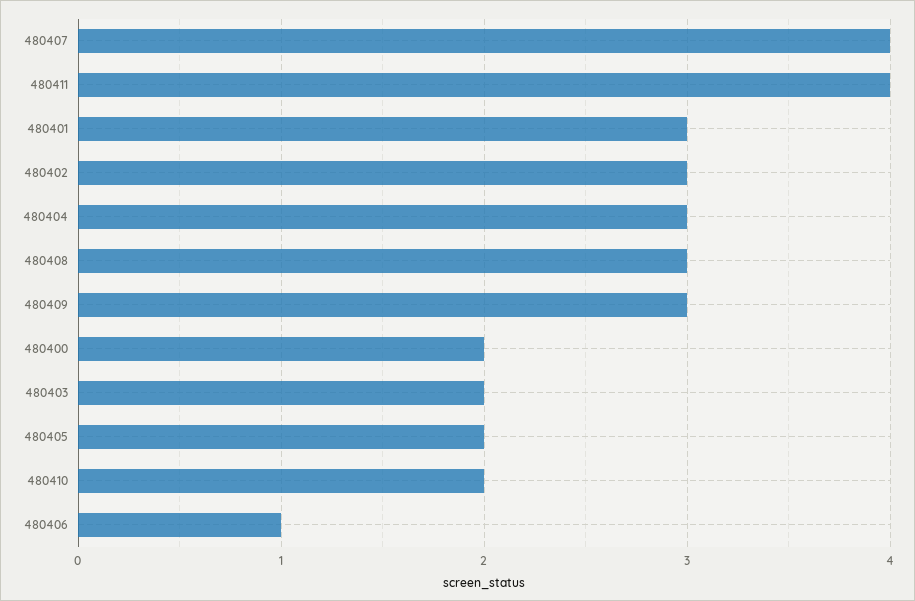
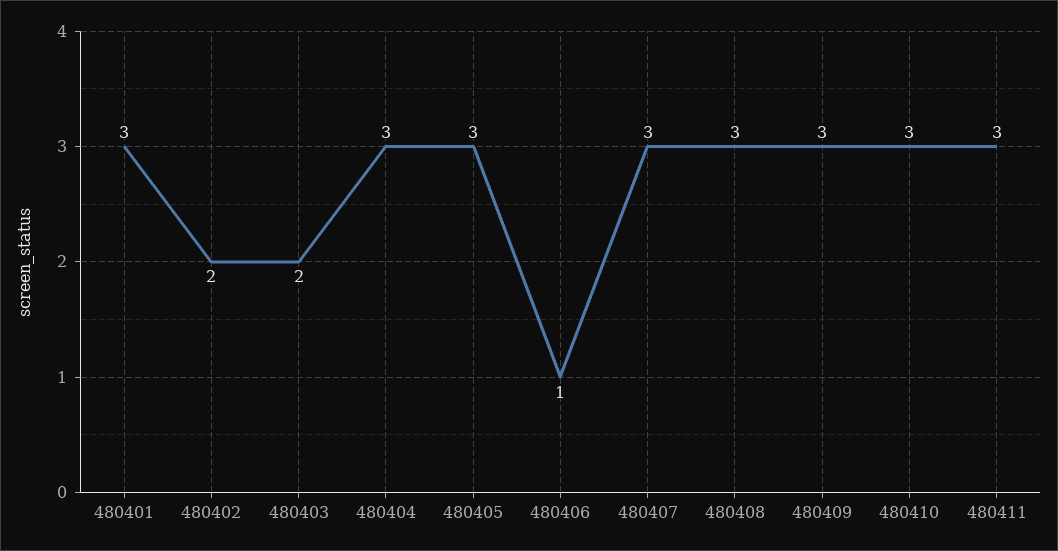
480407: 4 -> 3
480411: 4 -> 3
480402: 3 -> 2
480400: 2 -> none
480405: 2 -> 3
480410: 2 -> 3

